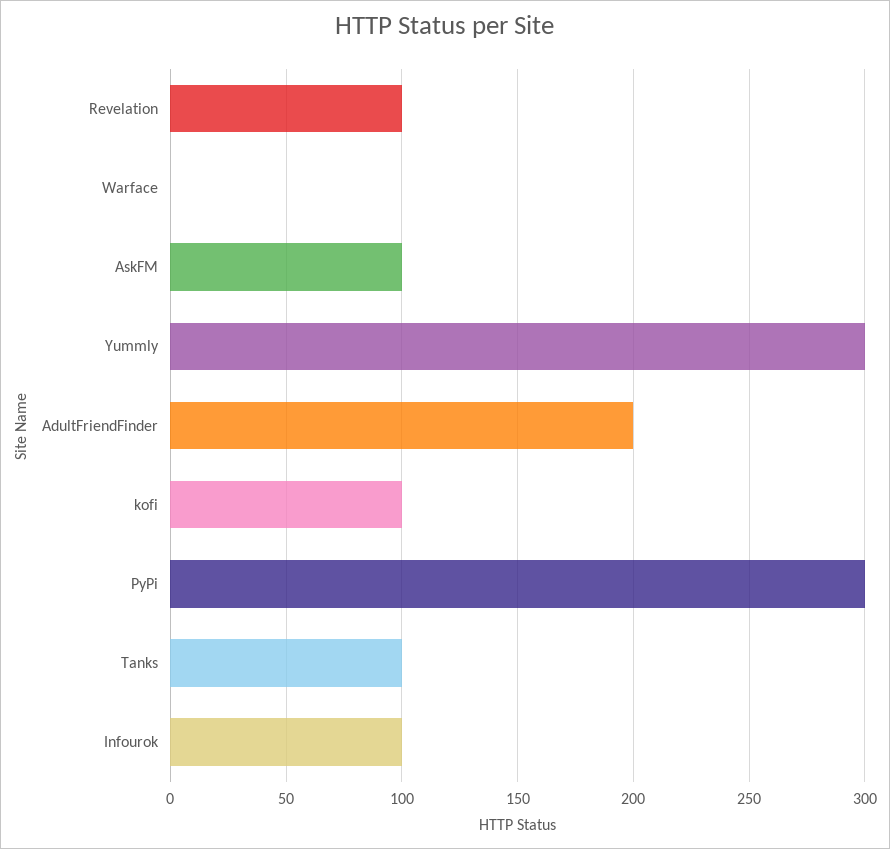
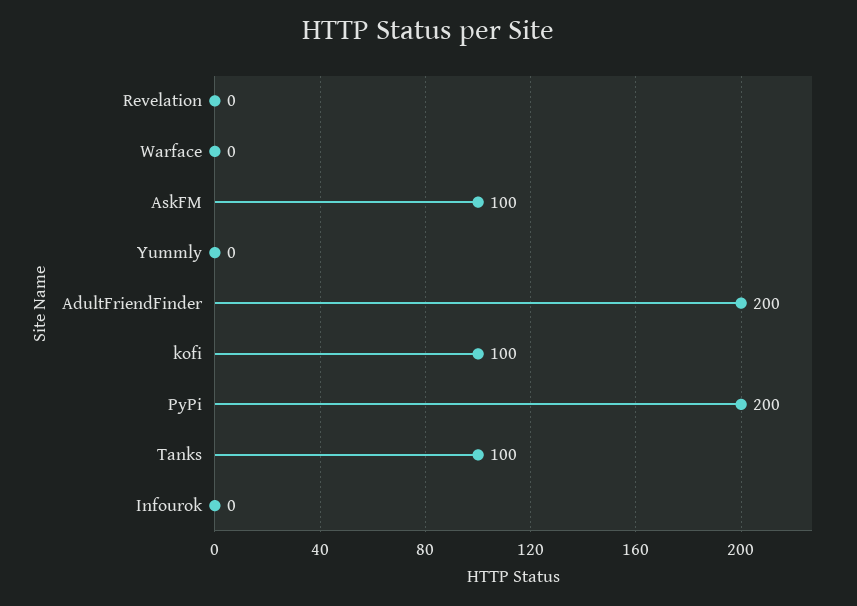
Revelation: 100 -> 0
Yummly: 300 -> 0
PyPi: 300 -> 200
Infourok: 100 -> 0

